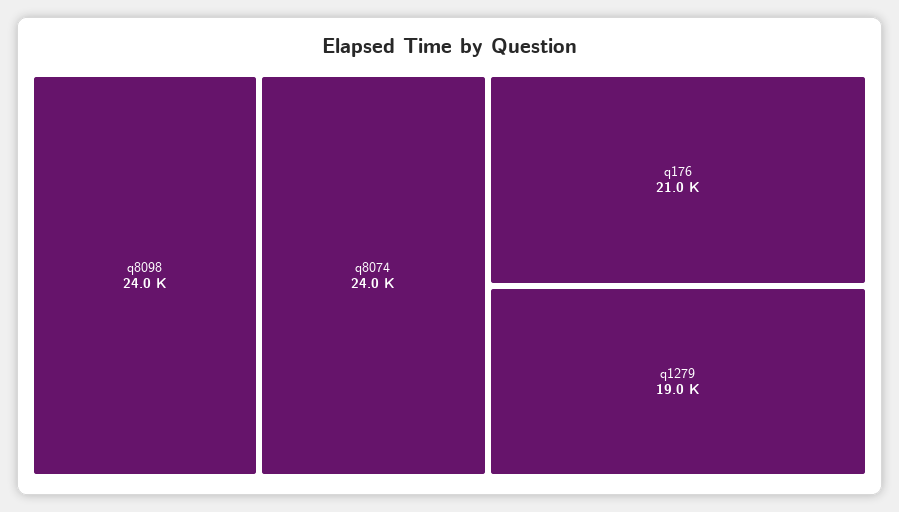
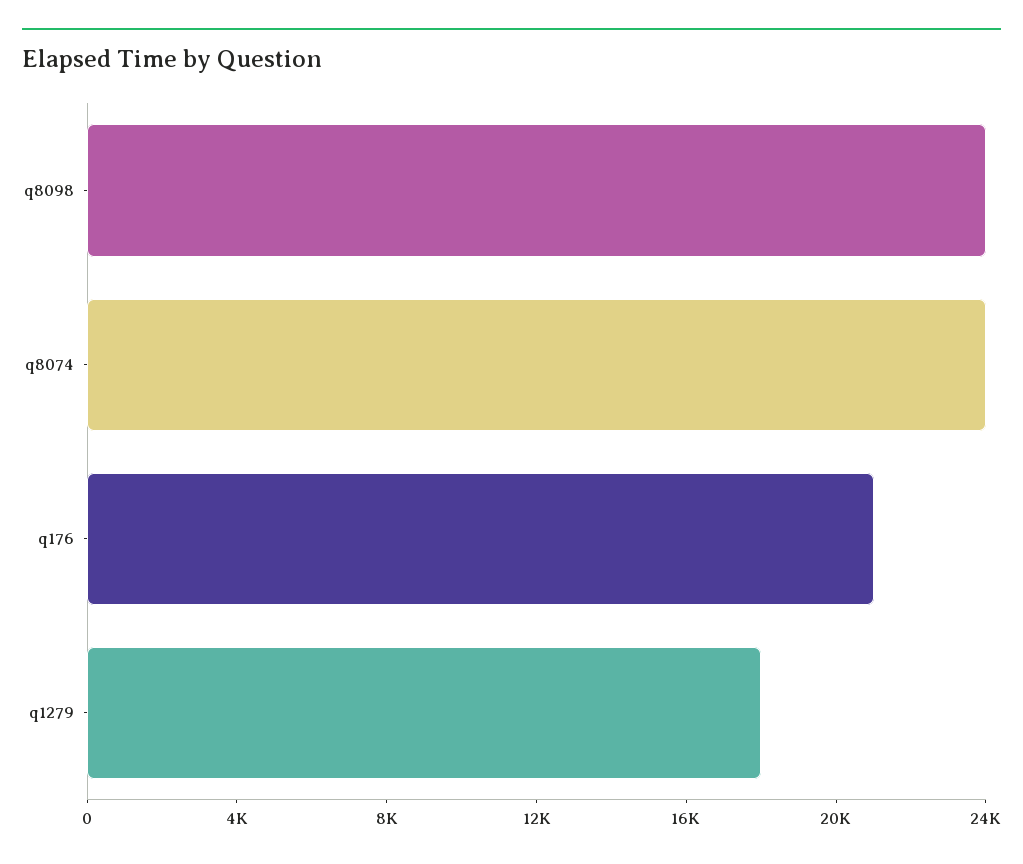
q1279: 19000 -> 18000

